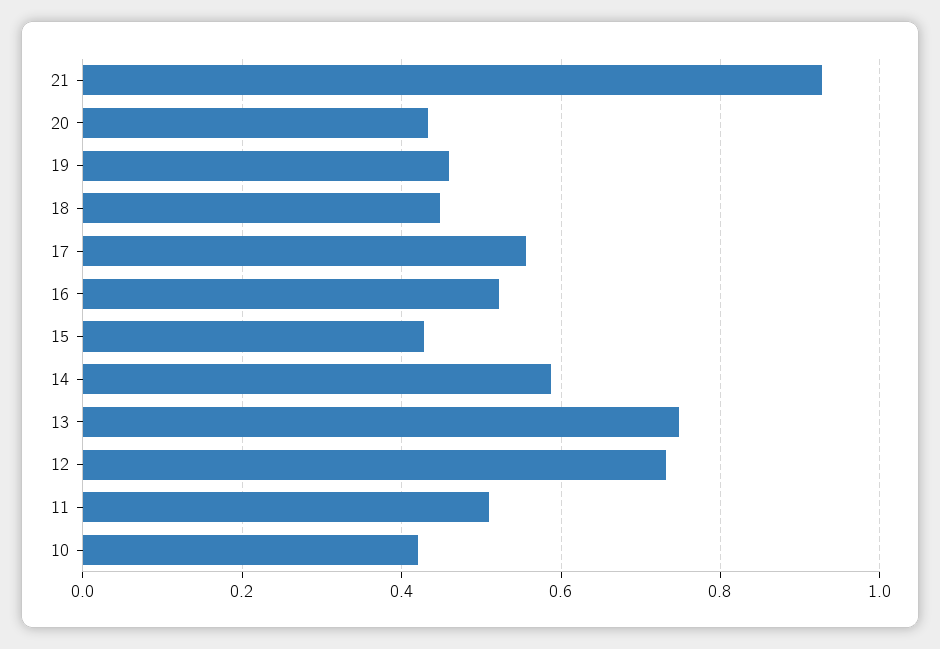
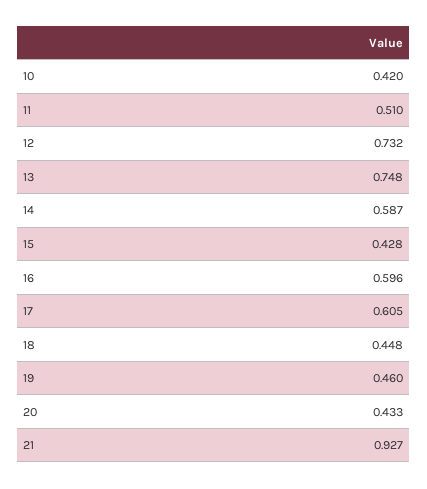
17: 0.56 -> 0.605
16: 0.52 -> 0.596

